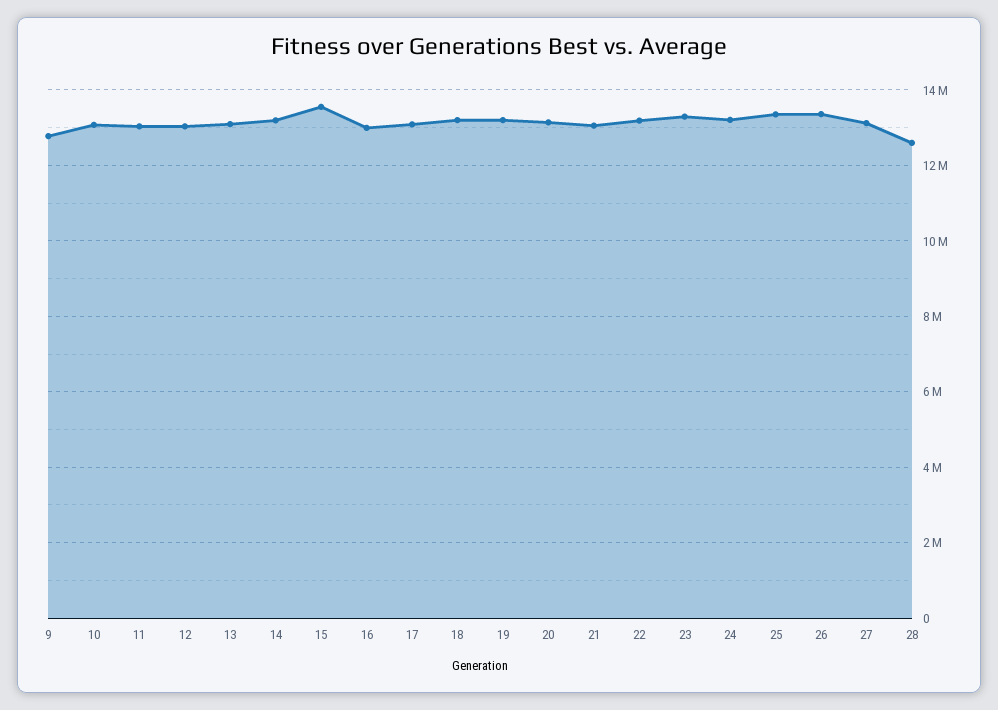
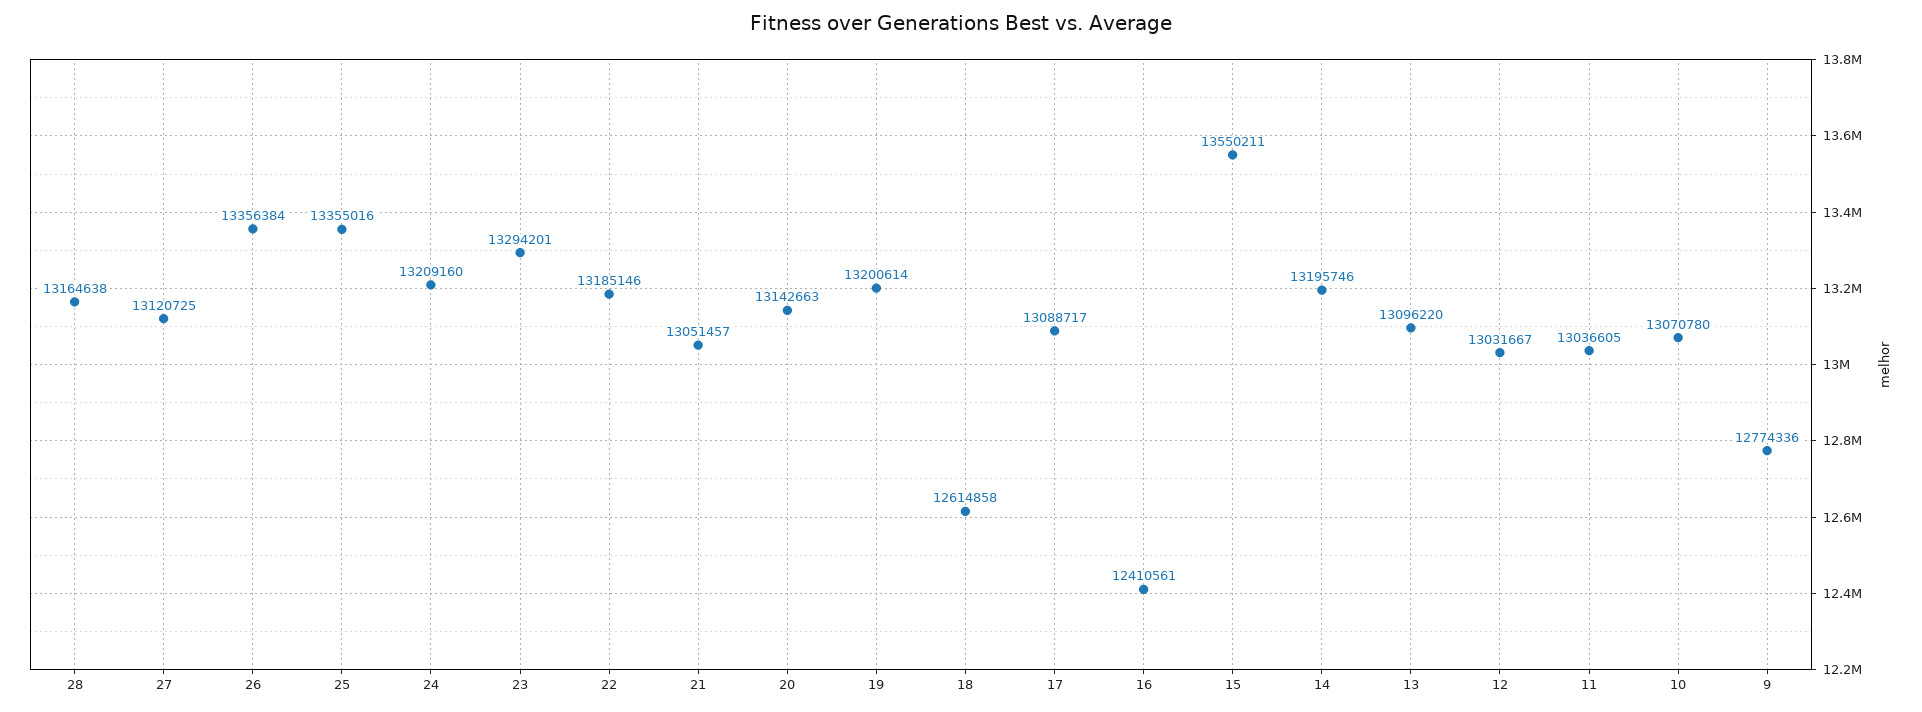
16: 13000000 -> 12410561
18: 13200000 -> 12614858
28: 12600000 -> 13164638

